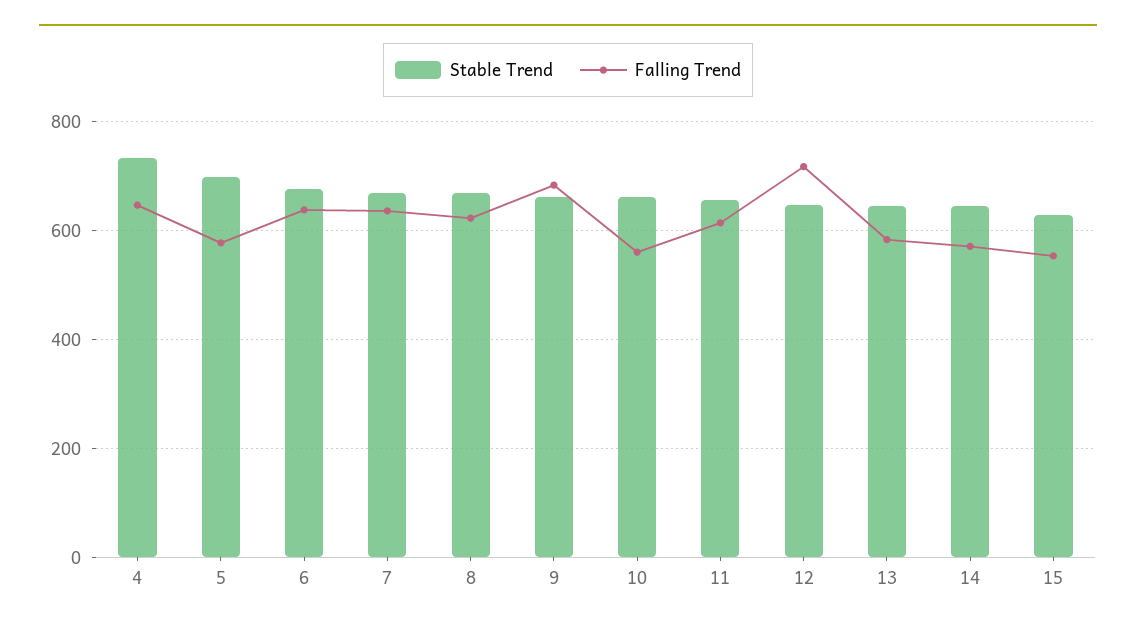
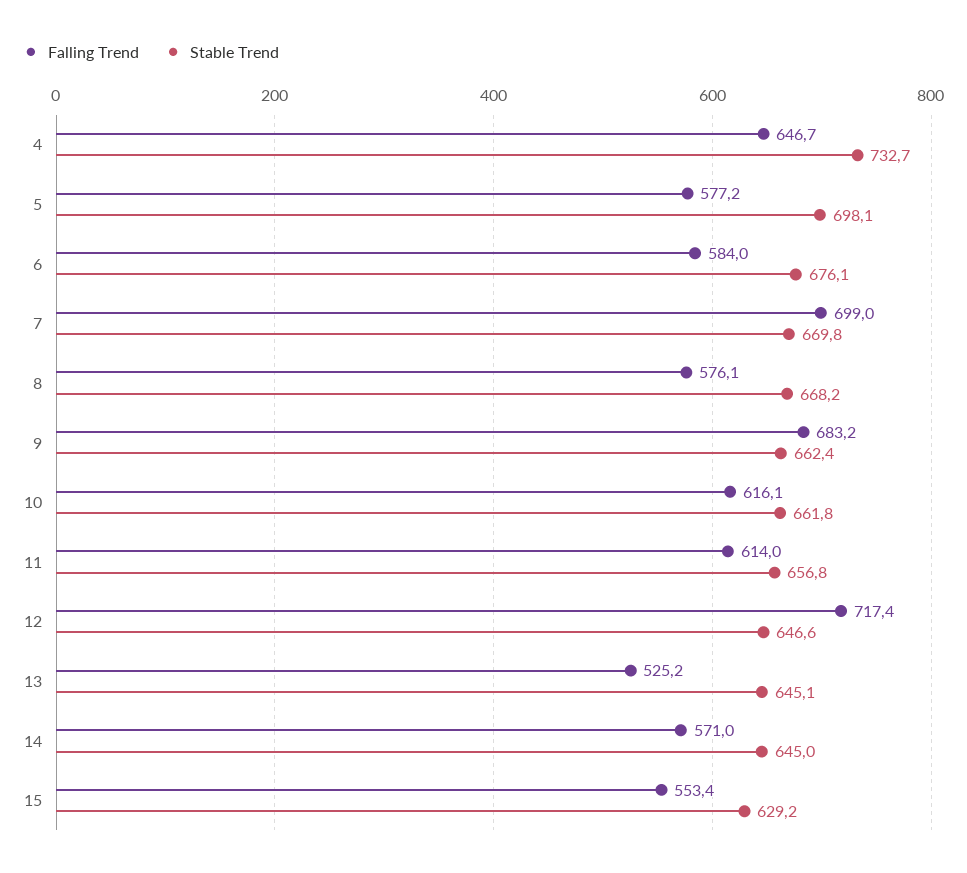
Falling Trend, 6: 640 -> 584
Falling Trend, 7: 640 -> 699
Falling Trend, 8: 620 -> 576.1
Falling Trend, 10: 560 -> 616.1
Falling Trend, 13: 580 -> 525.2

